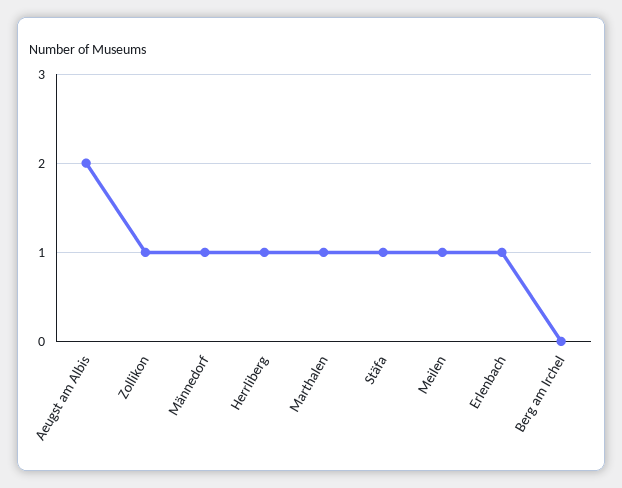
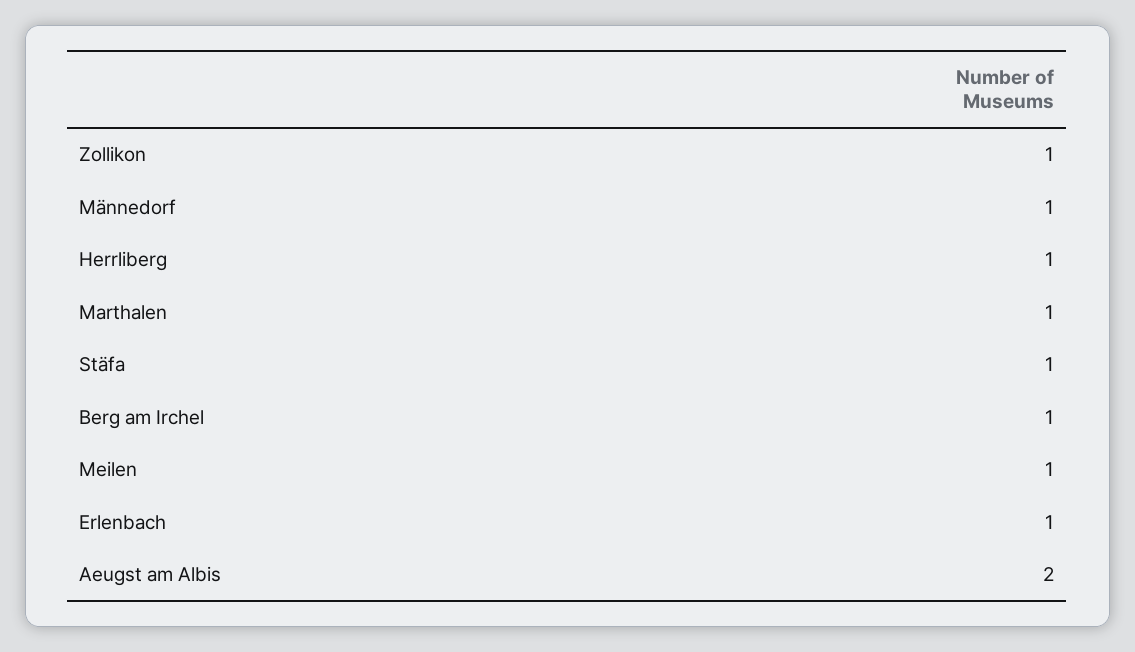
Berg am Irchel: 0 -> 1

